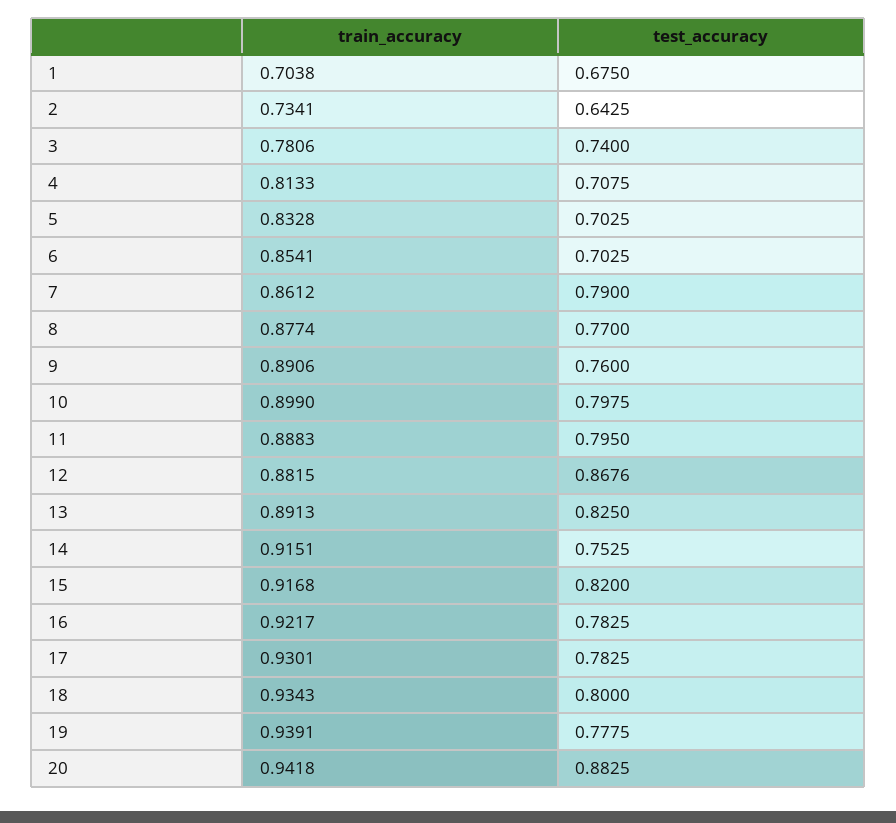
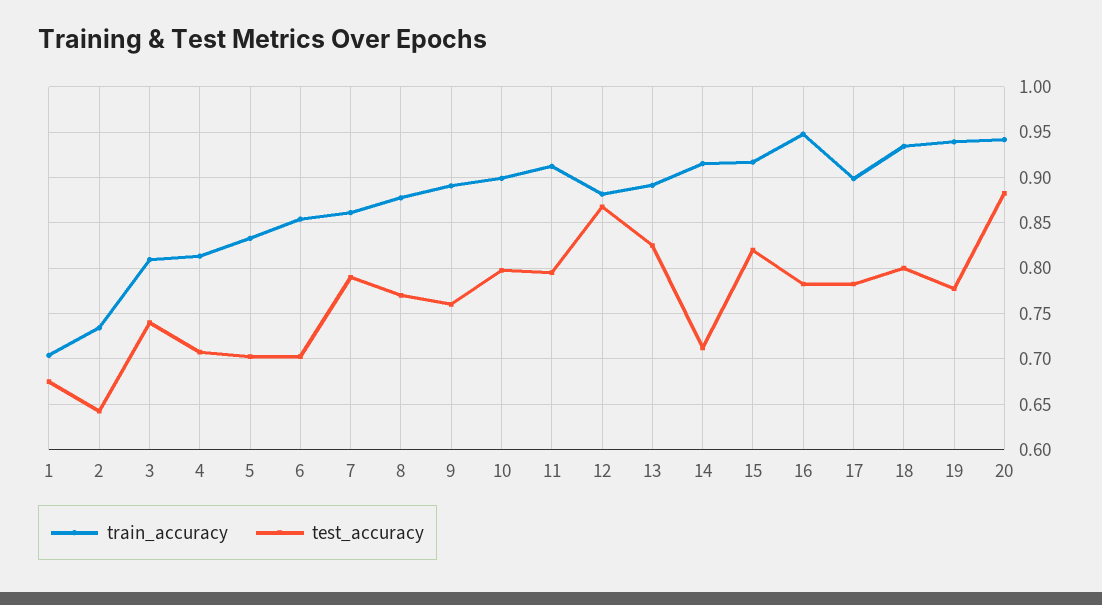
train_accuracy, 3: 0.7806 -> 0.81
train_accuracy, 11: 0.8883 -> 0.91
test_accuracy, 14: 0.7525 -> 0.71
train_accuracy, 16: 0.9217 -> 0.95
train_accuracy, 17: 0.9301 -> 0.9

